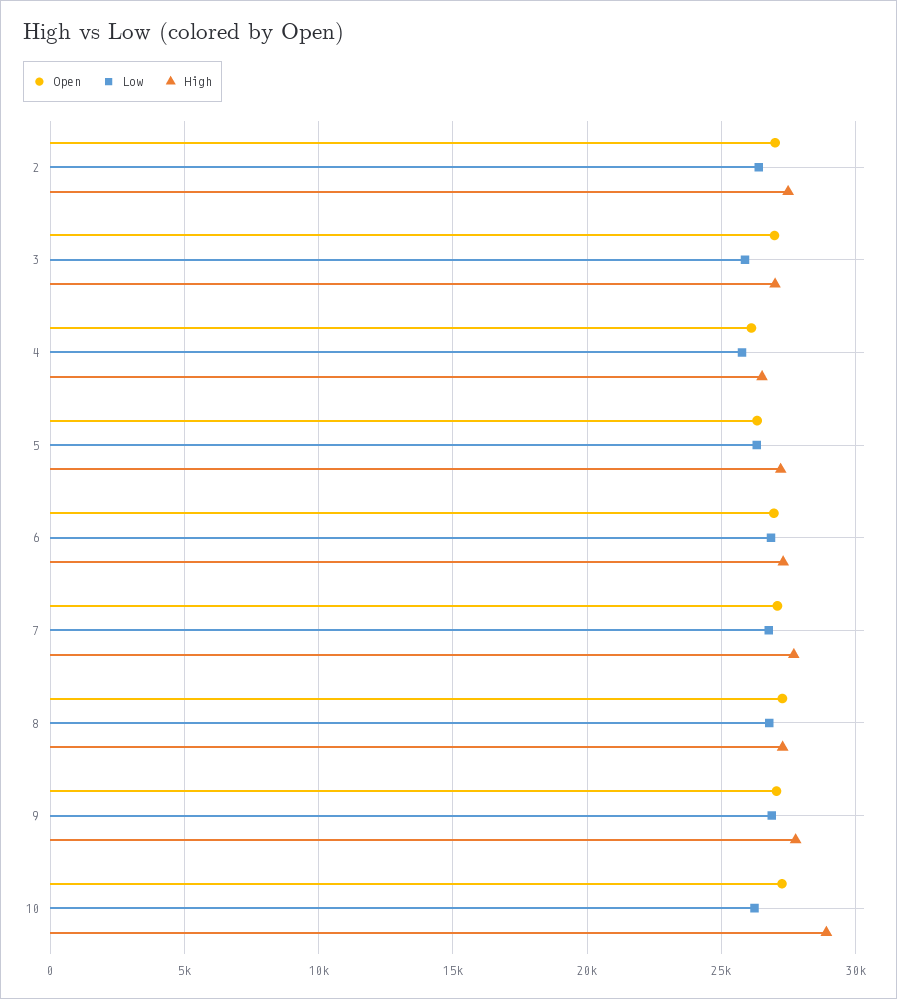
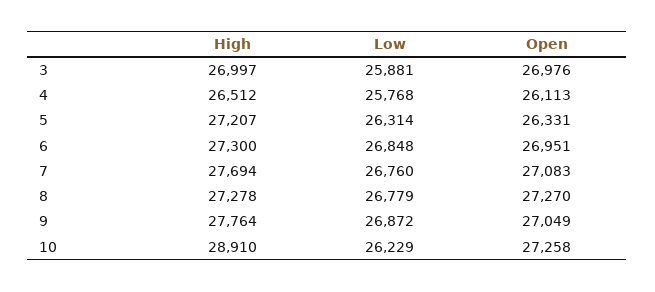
Open, 2: 27000 -> none
Low, 2: 26500 -> none
High, 2: 27500 -> none

